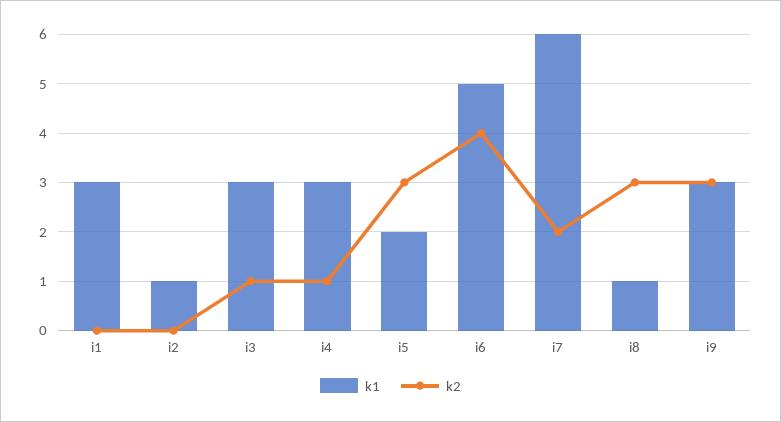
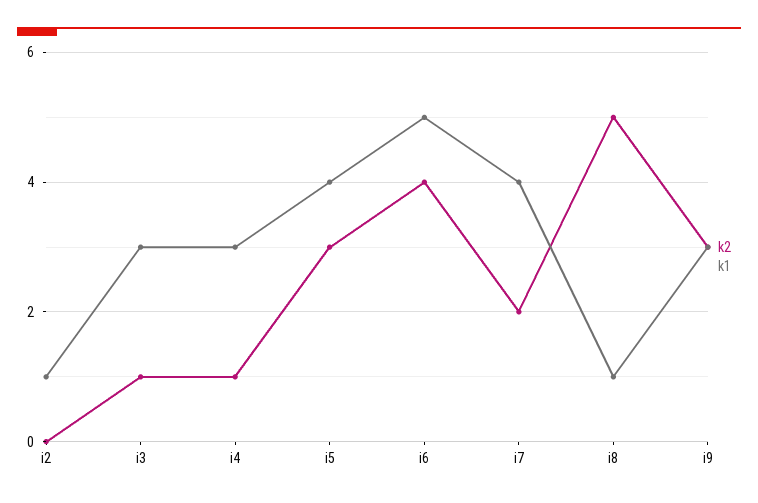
k1, i1: 3 -> none
k2, i1: 0 -> none
k1, i5: 2 -> 4
k1, i7: 6 -> 4
k2, i8: 3 -> 5

